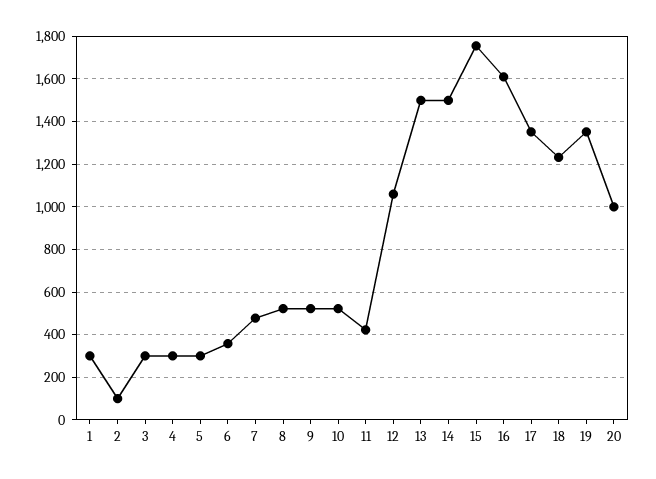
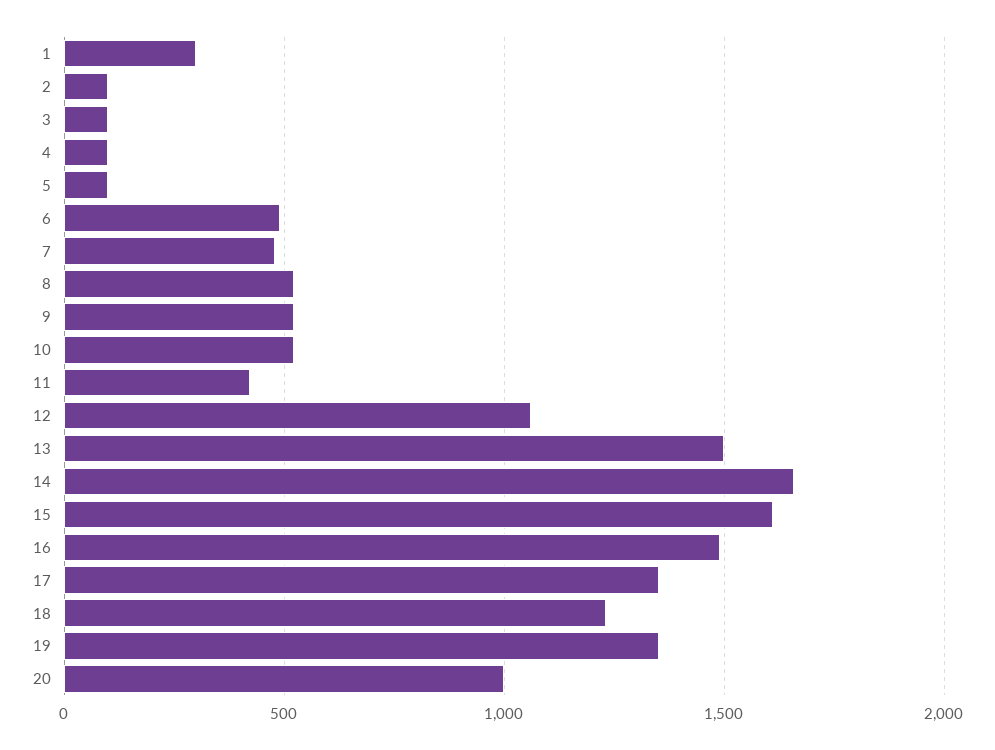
3: 300 -> 100
4: 300 -> 100
5: 300 -> 100
6: 350 -> 500
14: 1500 -> 1650
15: 1750 -> 1600
16: 1600 -> 1500

